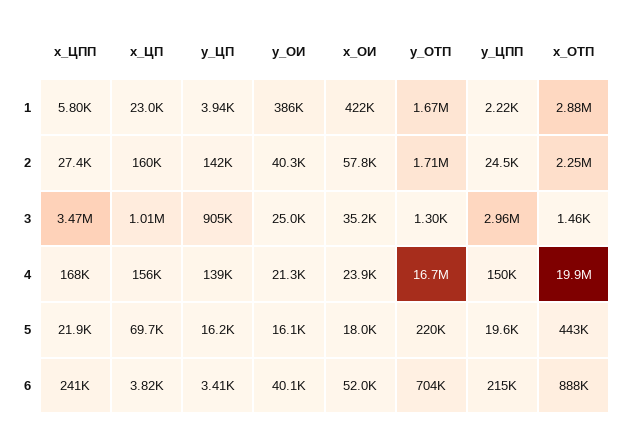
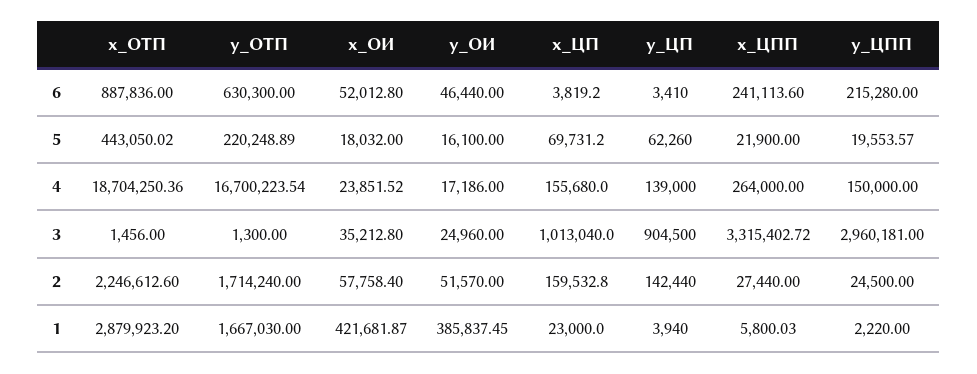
y_ОИ, 2: 40300 -> 51570
x_ЦПП, 3: 3470000 -> 3315402.72
x_ЦПП, 4: 168000 -> 264000
y_ОИ, 4: 21300 -> 17186
x_ОТП, 4: 19900000 -> 18704250.36
y_ЦП, 5: 16200 -> 62260
y_ОИ, 6: 40100 -> 46440
y_ОТП, 6: 704000 -> 630300

